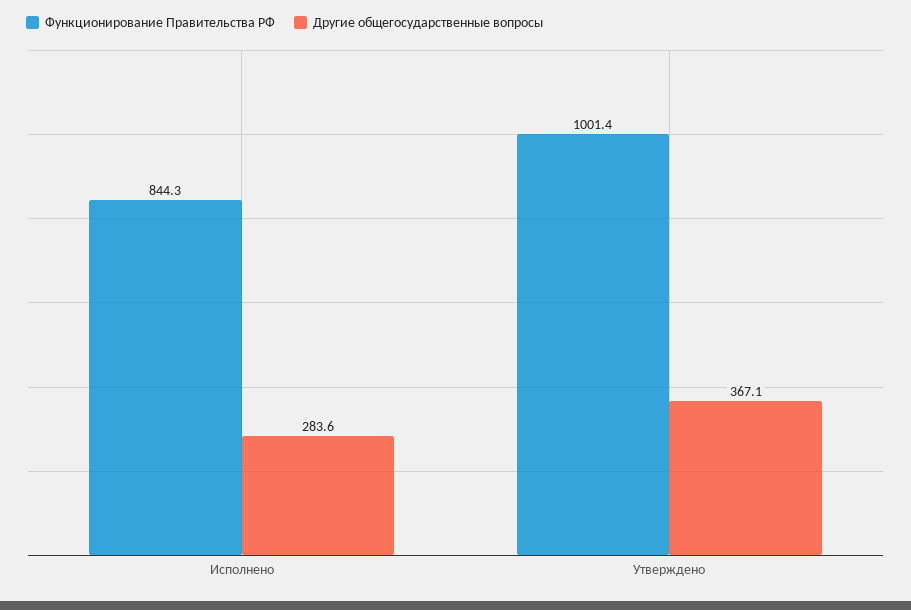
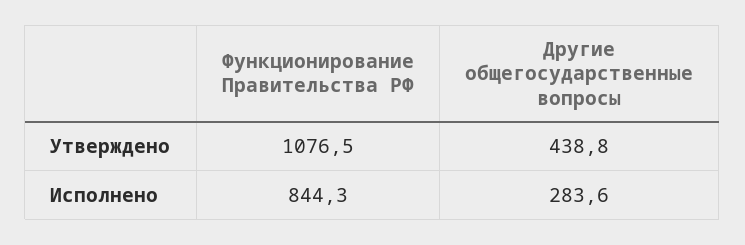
Функционирование Правительства РФ, Утверждено: 1001.4 -> 1076.5
Другие общегосударственные вопросы, Утверждено: 367.1 -> 438.8

